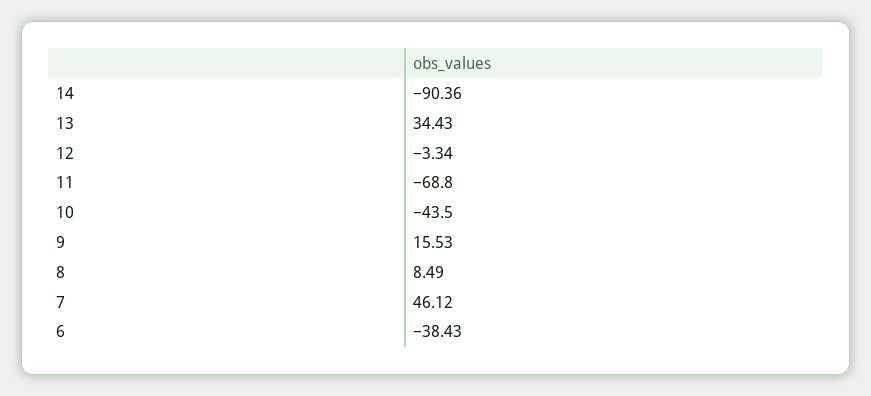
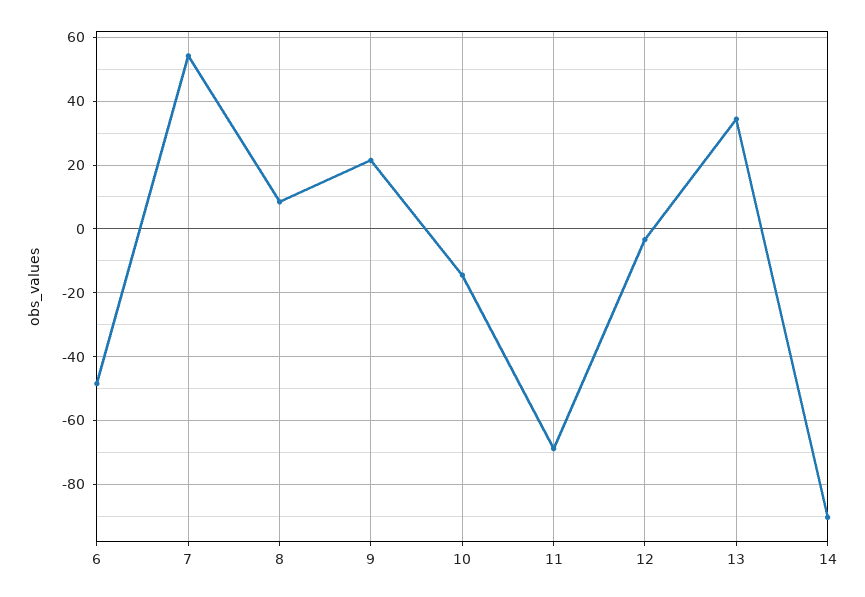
10: -43.5 -> -14
9: 15.53 -> 22
7: 46.12 -> 54
6: -38.43 -> -48

